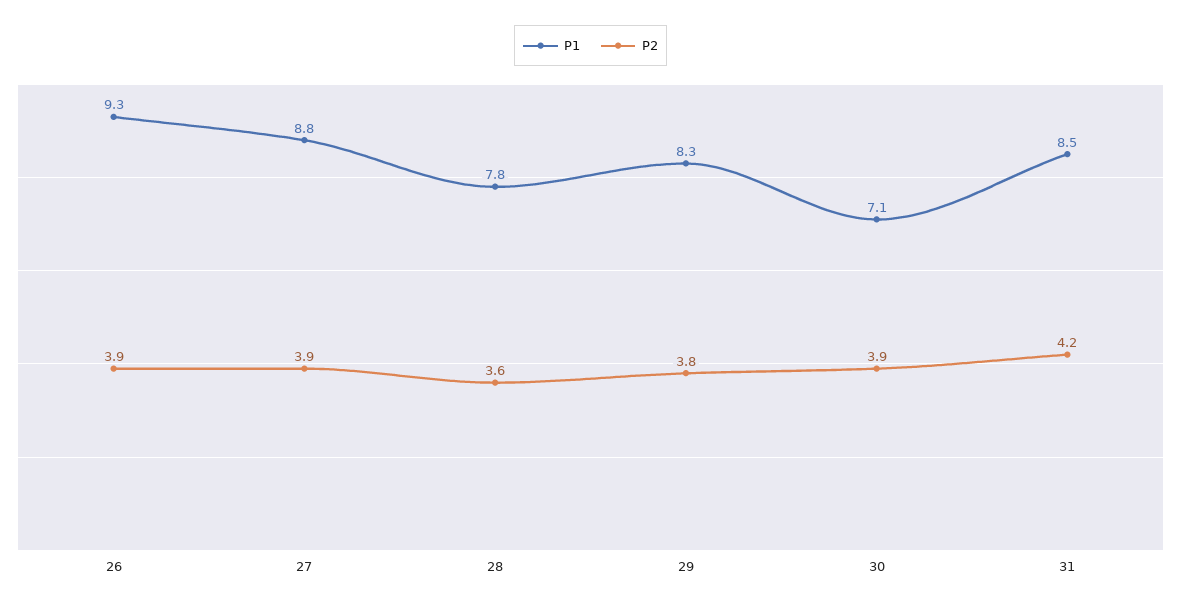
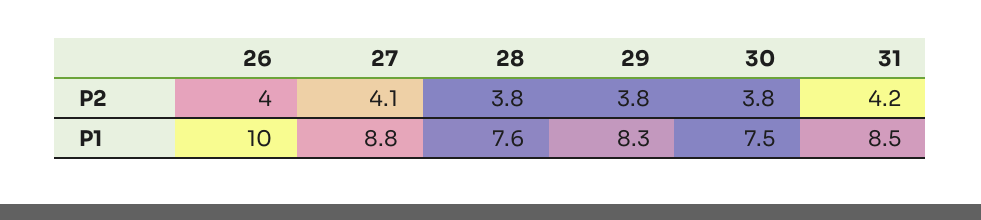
P1, 26: 9.3 -> 10
P2, 26: 3.9 -> 4
P2, 27: 3.9 -> 4.1
P1, 28: 7.8 -> 7.6
P2, 28: 3.6 -> 3.8
P1, 30: 7.1 -> 7.5
P2, 30: 3.9 -> 3.8

